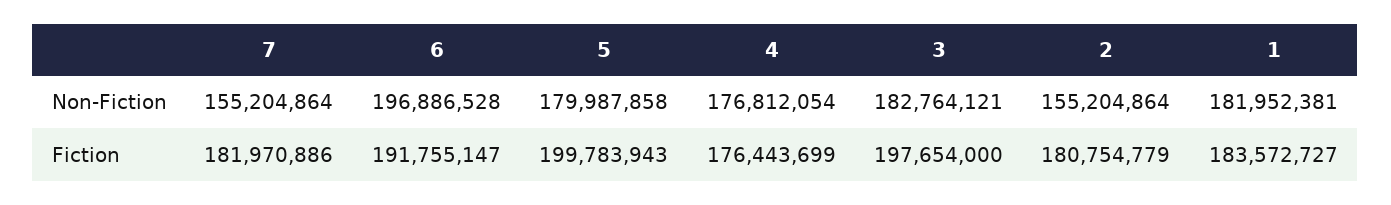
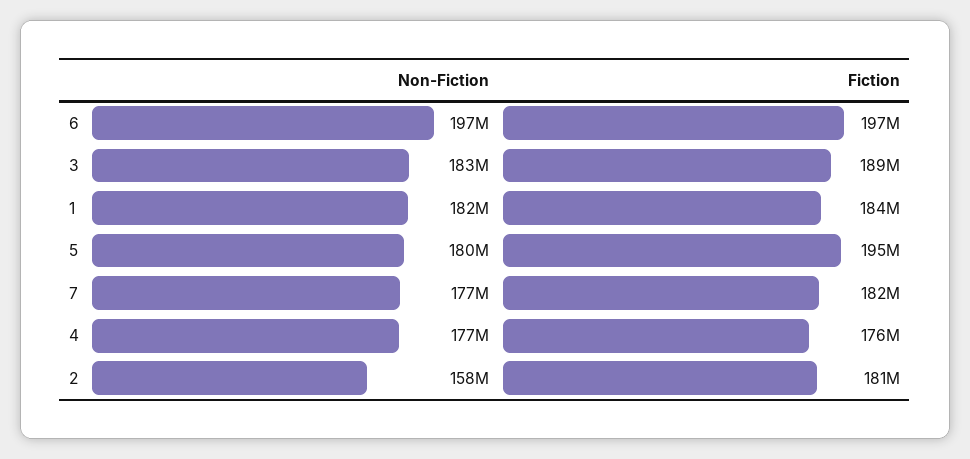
7, Non-Fiction: 155204864 -> 177000000
2, Non-Fiction: 155204864 -> 158000000
6, Fiction: 191755147 -> 197000000
5, Fiction: 199783943 -> 195000000
3, Fiction: 197654000 -> 189000000

